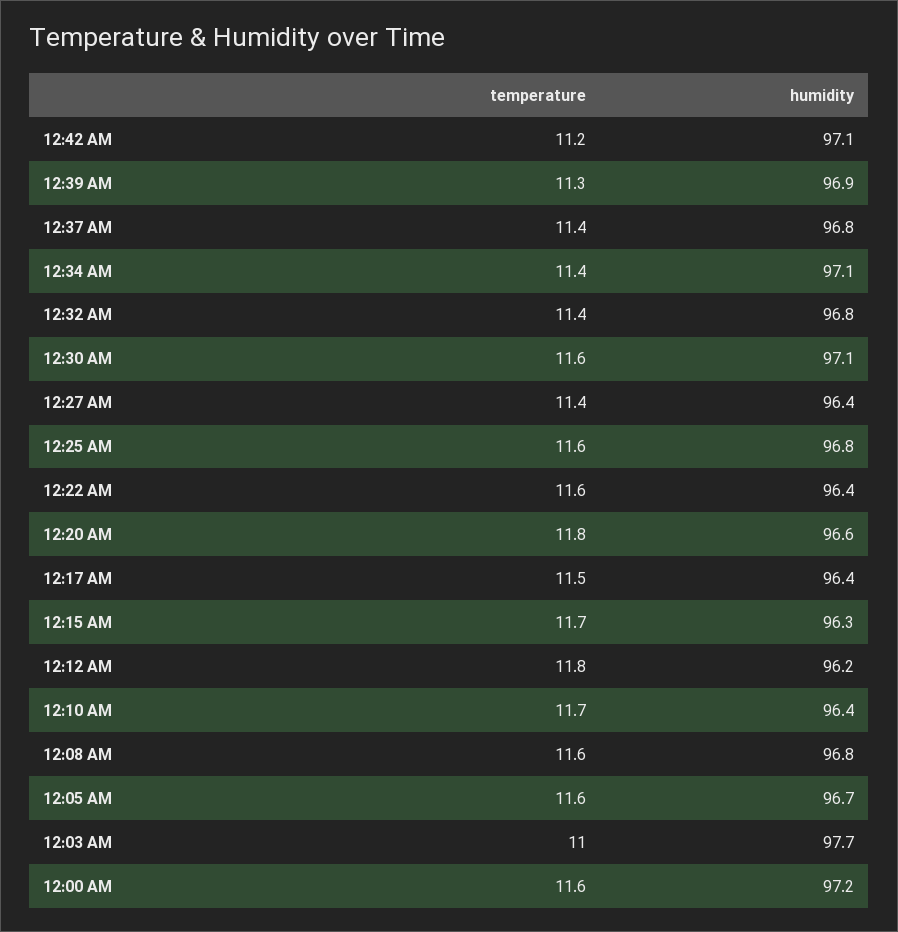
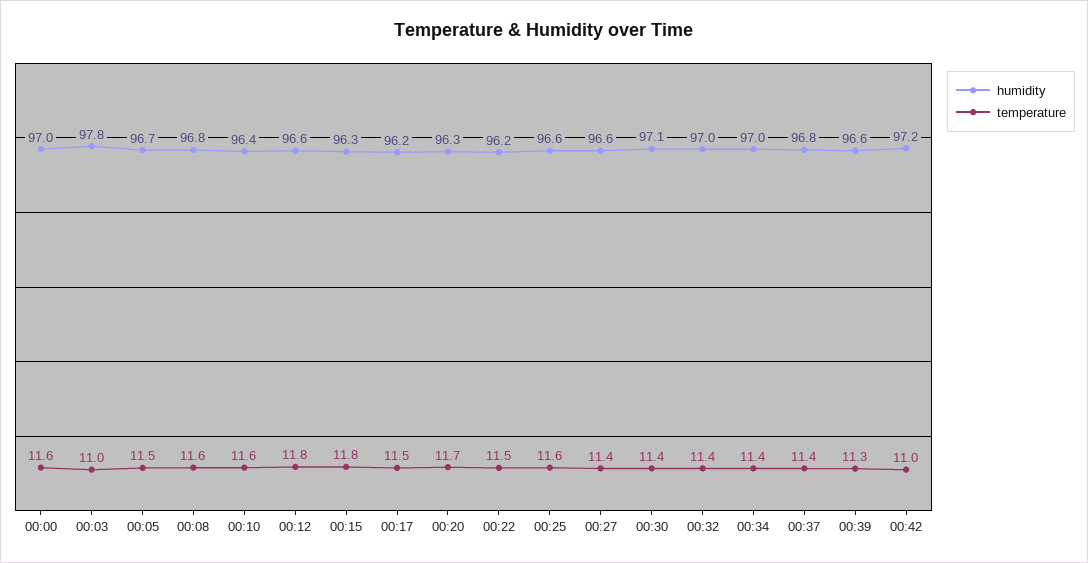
temperature, 12:42 AM: 11.2 -> 11
humidity, 12:42 AM: 97.1 -> 97.2
humidity, 12:39 AM: 96.9 -> 96.6
humidity, 12:34 AM: 97.1 -> 97
humidity, 12:32 AM: 96.8 -> 97
temperature, 12:30 AM: 11.6 -> 11.4
humidity, 12:27 AM: 96.4 -> 96.6
humidity, 12:25 AM: 96.8 -> 96.6
temperature, 12:22 AM: 11.6 -> 11.5
humidity, 12:22 AM: 96.4 -> 96.2
temperature, 12:20 AM: 11.8 -> 11.7
humidity, 12:20 AM: 96.6 -> 96.3
humidity, 12:17 AM: 96.4 -> 96.2
temperature, 12:15 AM: 11.7 -> 11.8
humidity, 12:12 AM: 96.2 -> 96.6
temperature, 12:10 AM: 11.7 -> 11.6
temperature, 12:05 AM: 11.6 -> 11.5
humidity, 12:03 AM: 97.7 -> 97.8
humidity, 12:00 AM: 97.2 -> 97

